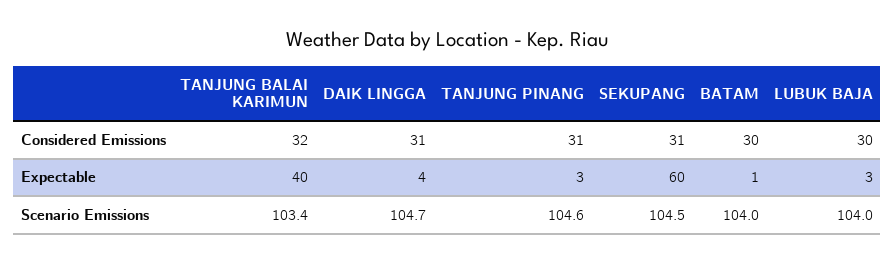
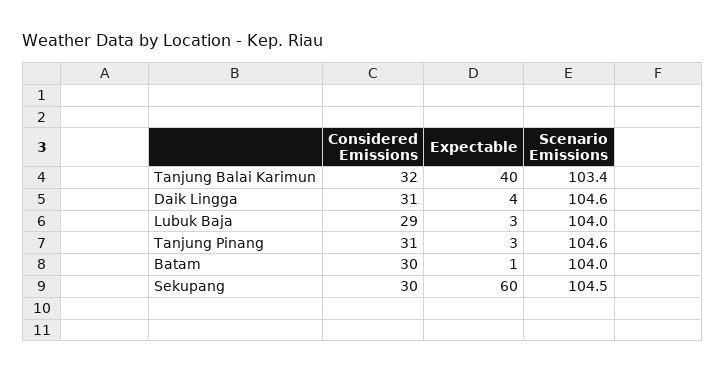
SEKUPANG, Considered Emissions: 31 -> 30
LUBUK BAJA, Considered Emissions: 30 -> 29
DAIK LINGGA, Scenario Emissions: 104.7 -> 104.6

